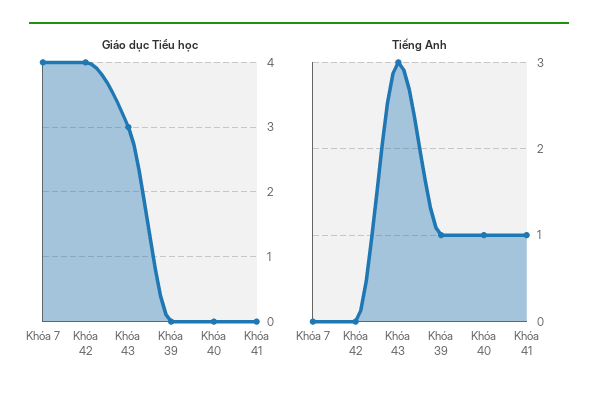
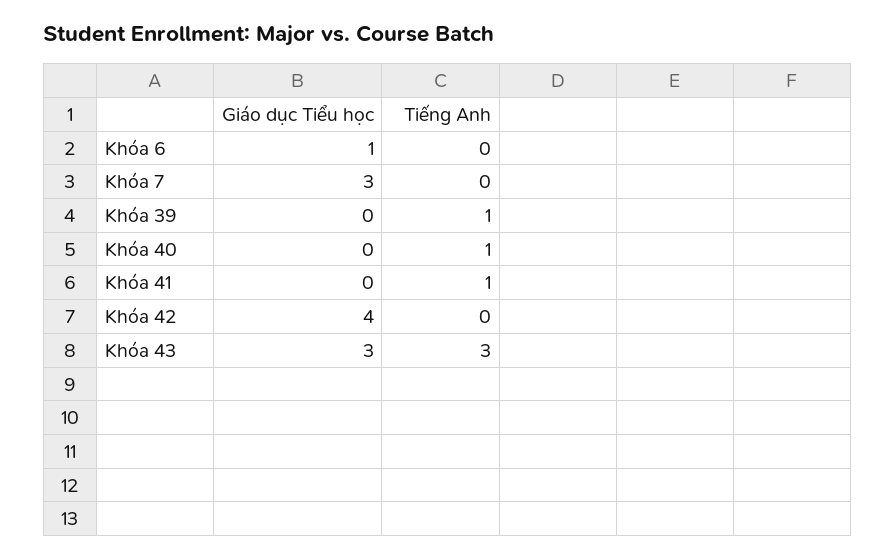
Giáo dục Tiểu học, Khóa 7: 4 -> 3
Giáo dục Tiểu học, Khóa 6: none -> 1
Tiếng Anh, Khóa 6: none -> 0

